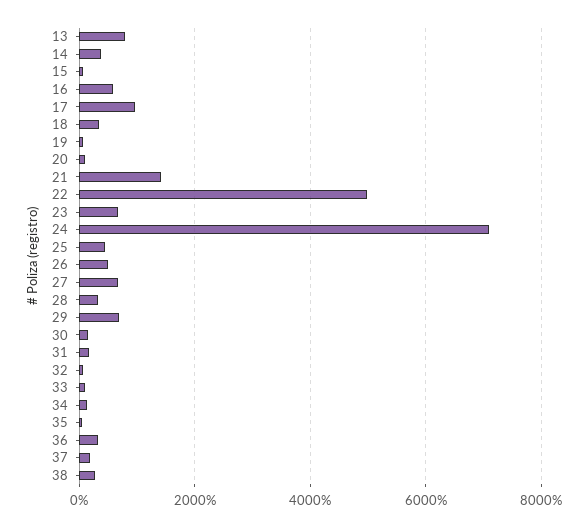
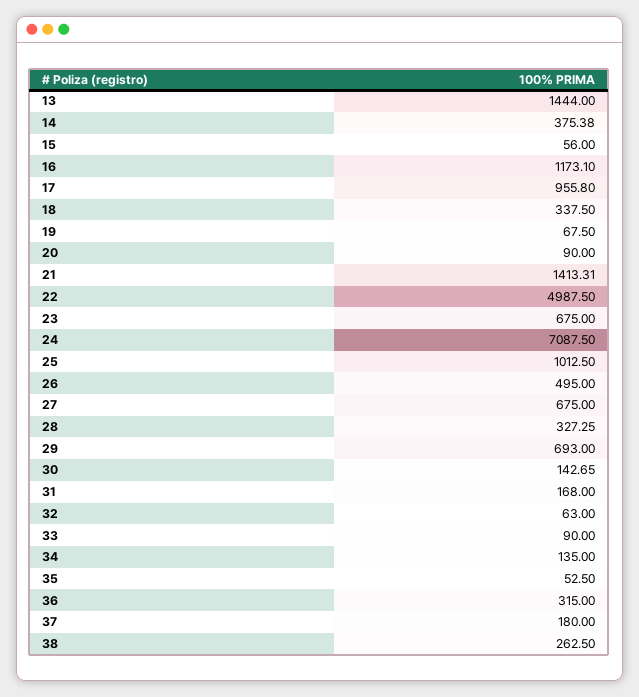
13: 800 -> 1444
16: 600 -> 1173.1
25: 400 -> 1012.5

